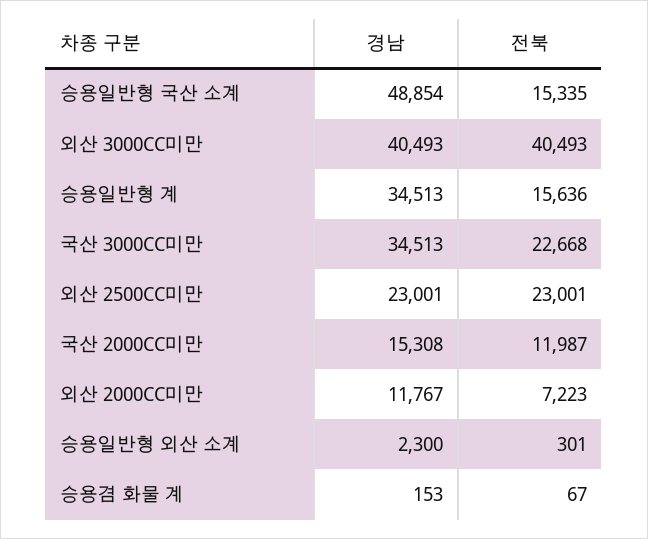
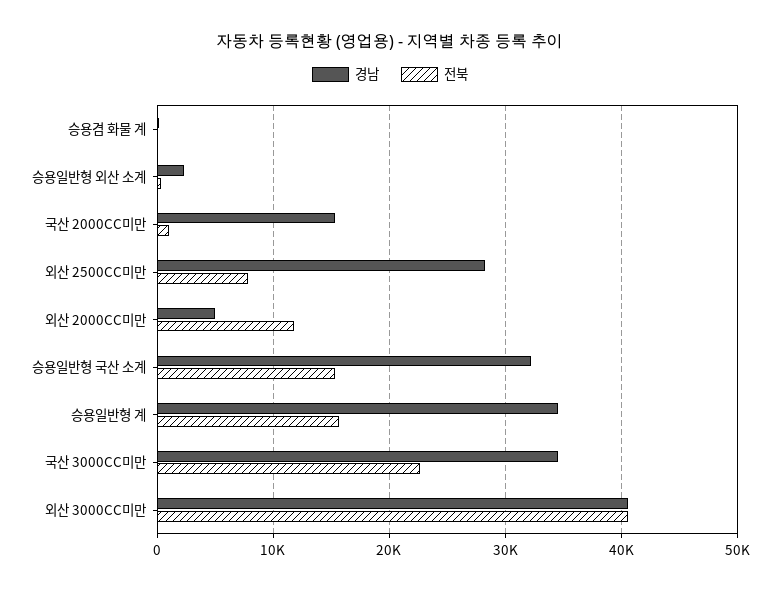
경남, 승용일반형 국산 소계: 48854 -> 32000
경남, 외산 2500CC미만: 23001 -> 28000
전북, 외산 2500CC미만: 23001 -> 8000
전북, 국산 2000CC미만: 11987 -> 1000
경남, 외산 2000CC미만: 11767 -> 5000
전북, 외산 2000CC미만: 7223 -> 12000

